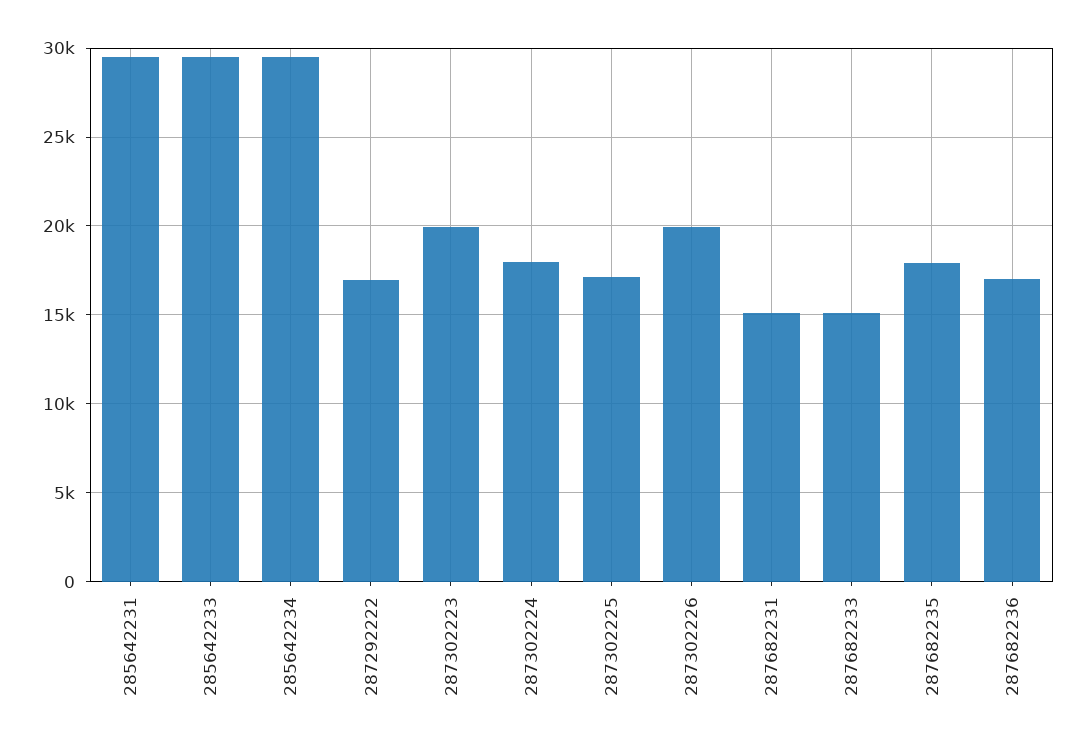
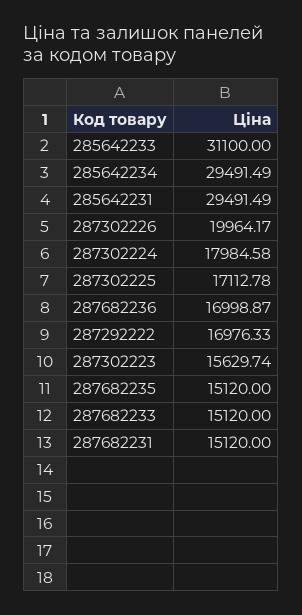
285642233: 29500 -> 31100
287302223: 20000 -> 15629.74
287682235: 18000 -> 15120

